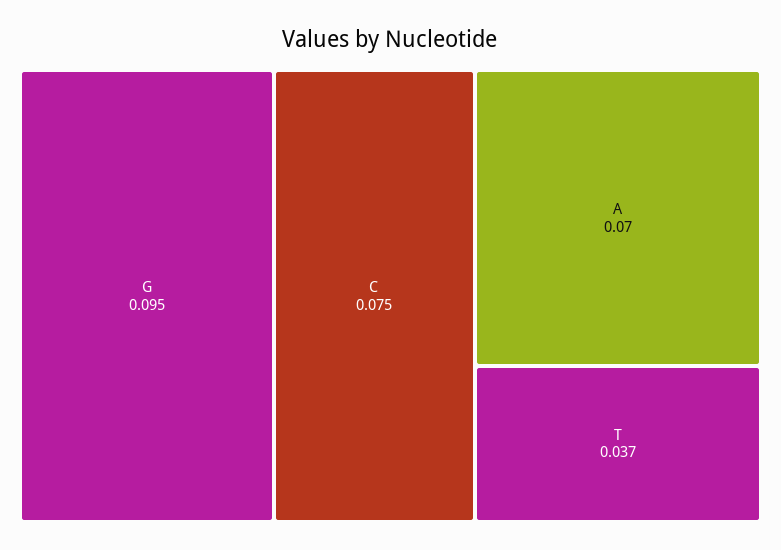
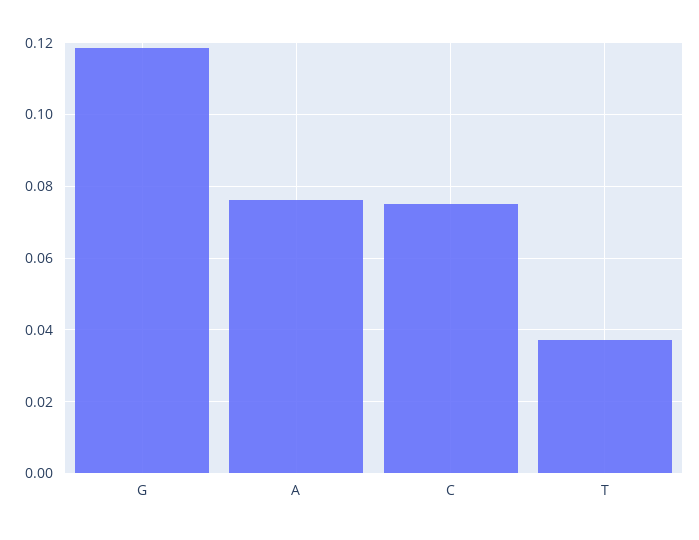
G: 0.095 -> 0.118
A: 0.07 -> 0.076

